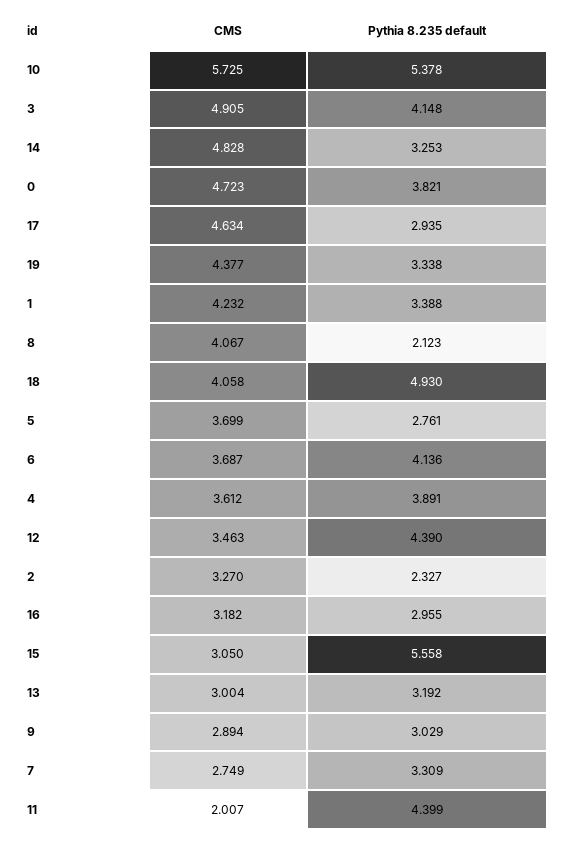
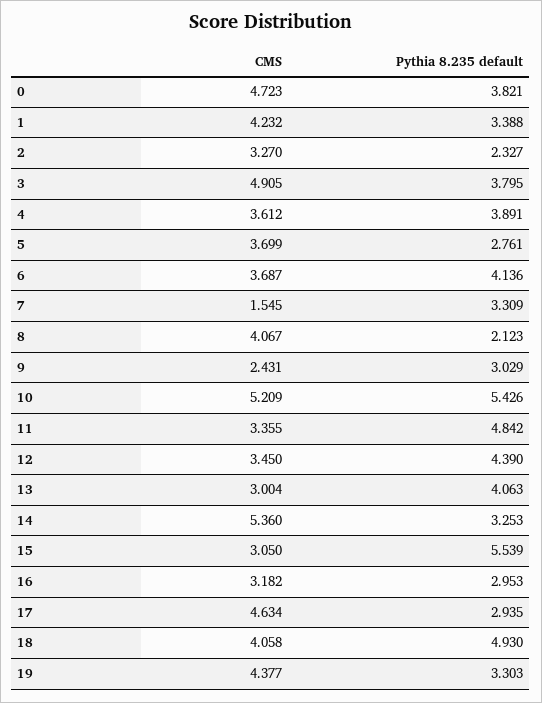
CMS, 10: 5.725 -> 5.209
Pythia 8.235 default, 10: 5.378 -> 5.426
Pythia 8.235 default, 3: 4.148 -> 3.795
CMS, 14: 4.828 -> 5.36
Pythia 8.235 default, 19: 3.338 -> 3.303
CMS, 12: 3.463 -> 3.45
Pythia 8.235 default, 16: 2.955 -> 2.953
Pythia 8.235 default, 15: 5.558 -> 5.539
Pythia 8.235 default, 13: 3.192 -> 4.063
CMS, 9: 2.894 -> 2.431
CMS, 7: 2.749 -> 1.545
CMS, 11: 2.007 -> 3.355
Pythia 8.235 default, 11: 4.399 -> 4.842

